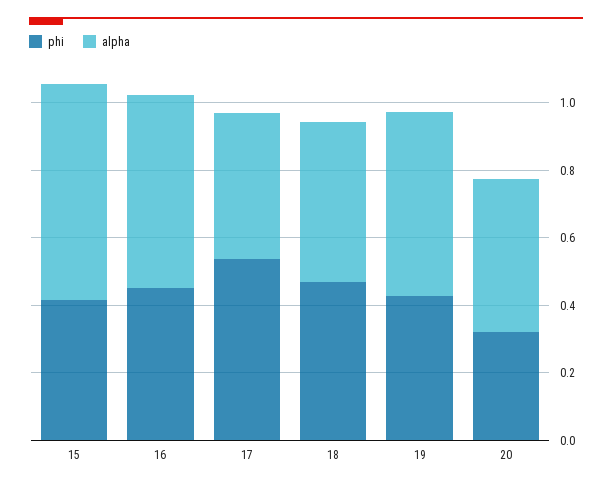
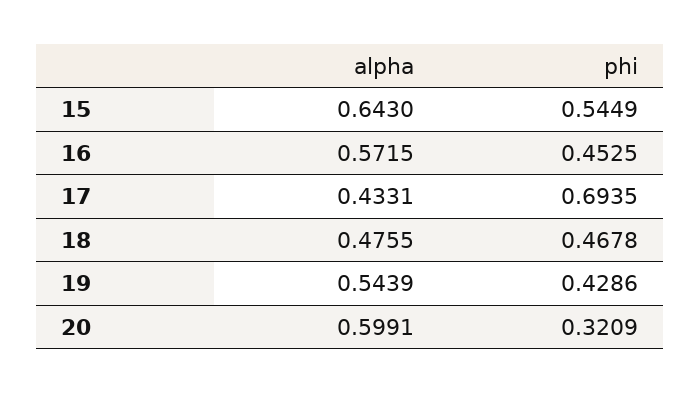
phi, 15: 0.4 -> 0.5449
phi, 17: 0.55 -> 0.6935
alpha, 20: 0.45 -> 0.5991

